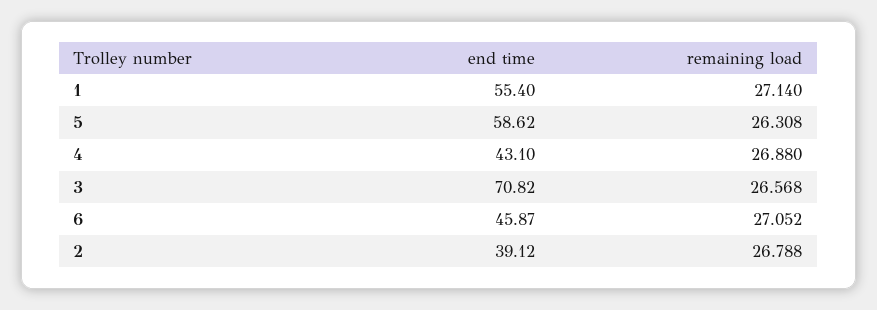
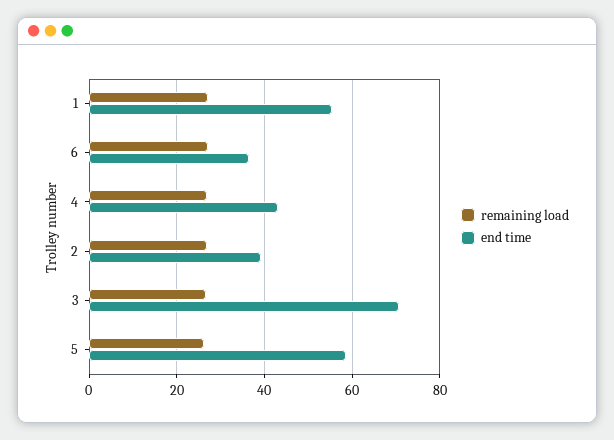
end time, 6: 45.87 -> 36

